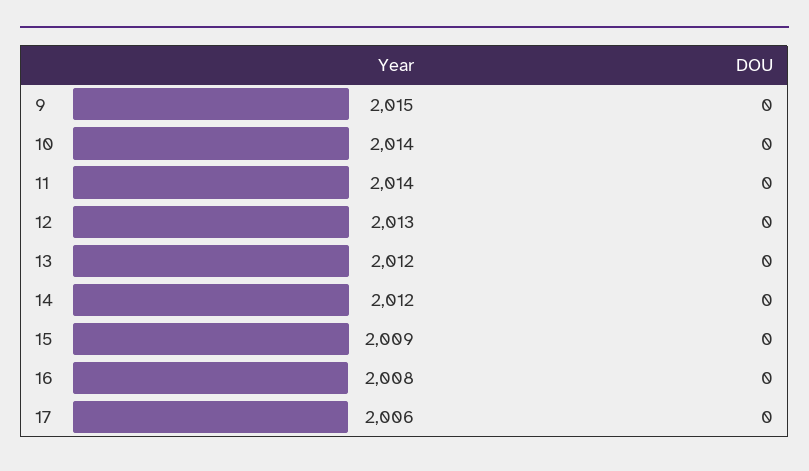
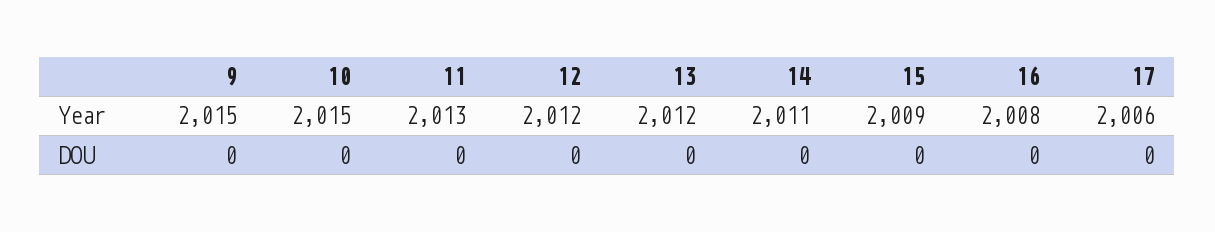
Year, 10: 2014 -> 2015
Year, 11: 2014 -> 2013
Year, 12: 2013 -> 2012
Year, 14: 2012 -> 2011

